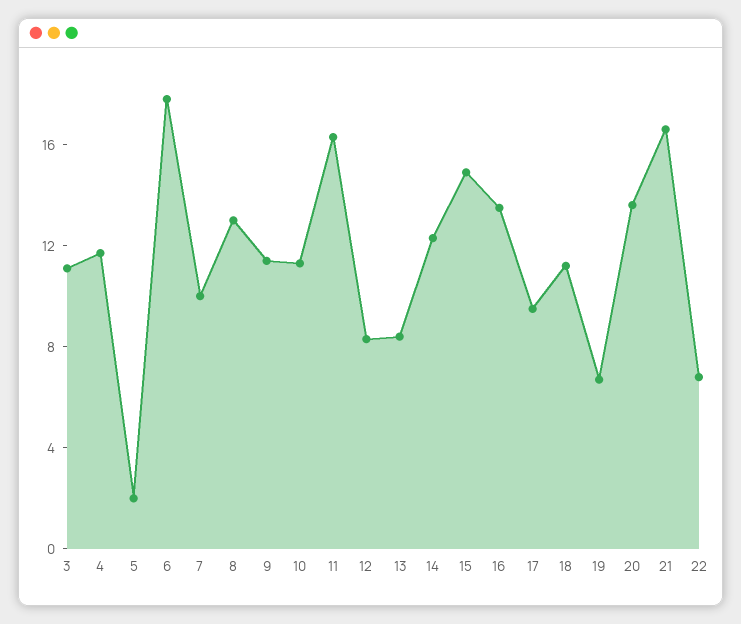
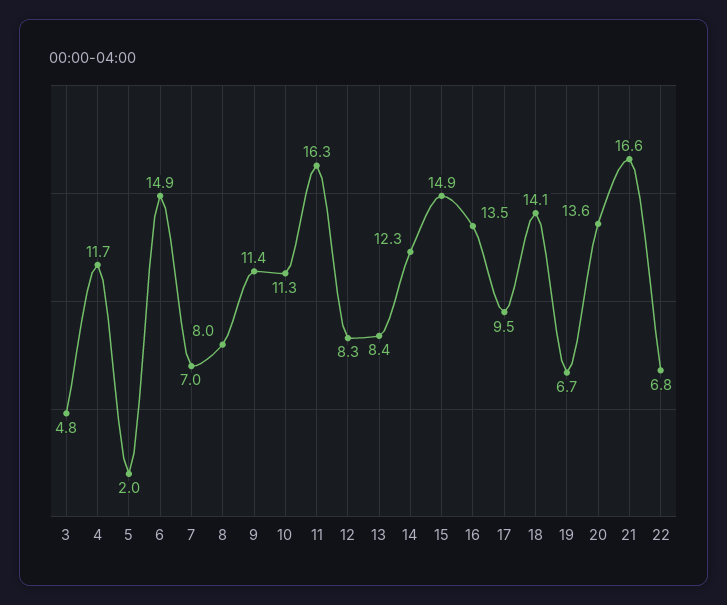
3: 11 -> 4.8
6: 18 -> 14.9
7: 10 -> 7
8: 13 -> 8
18: 11 -> 14.1

